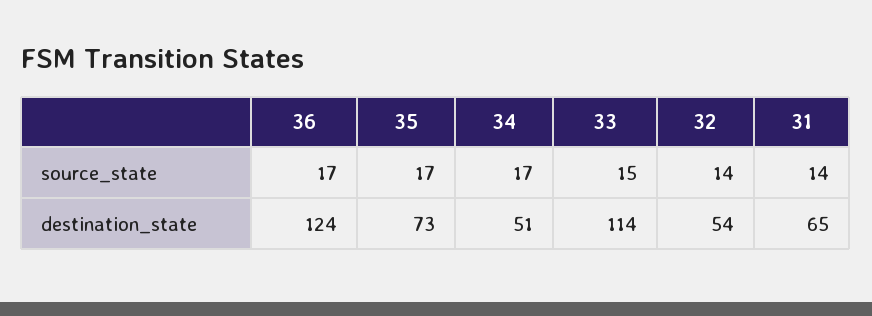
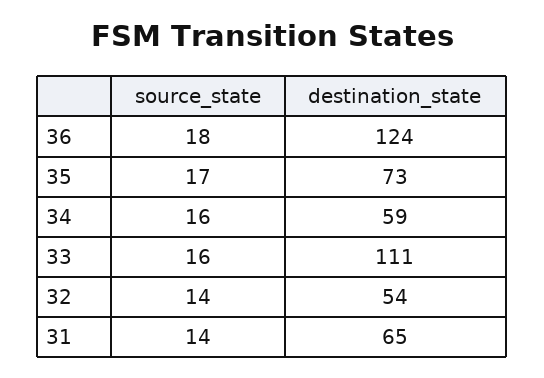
36, source_state: 17 -> 18
34, source_state: 17 -> 16
33, source_state: 15 -> 16
34, destination_state: 51 -> 59
33, destination_state: 114 -> 111

